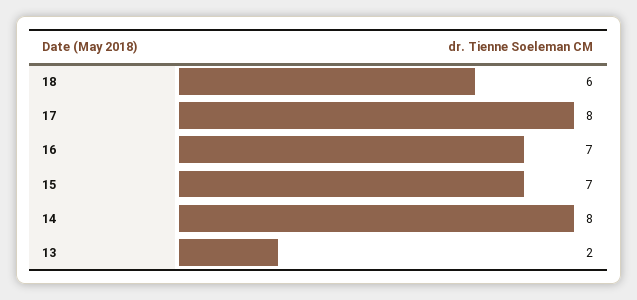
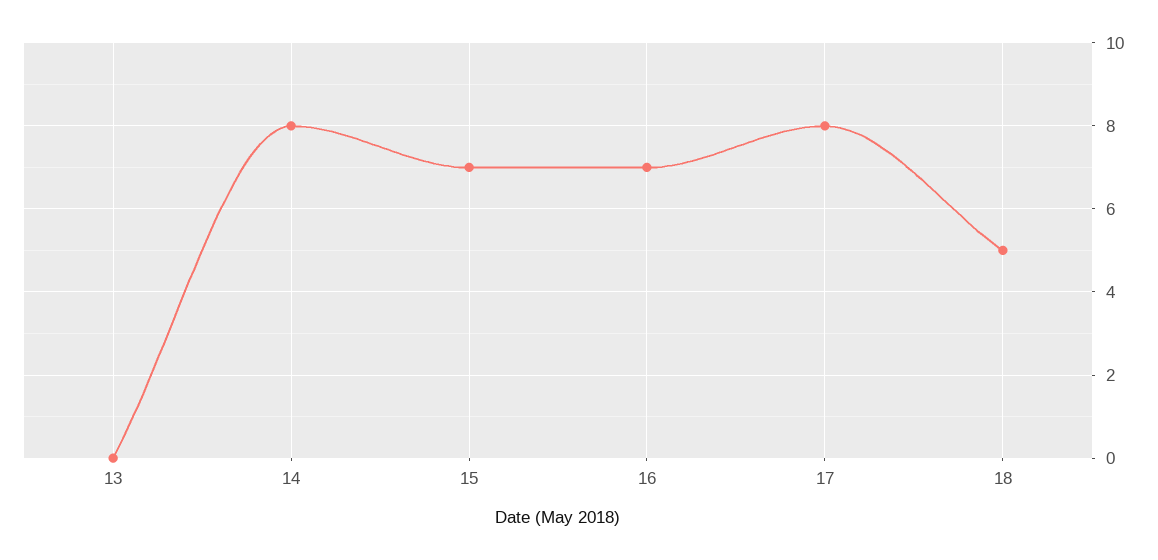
18: 6 -> 5
13: 2 -> 0

